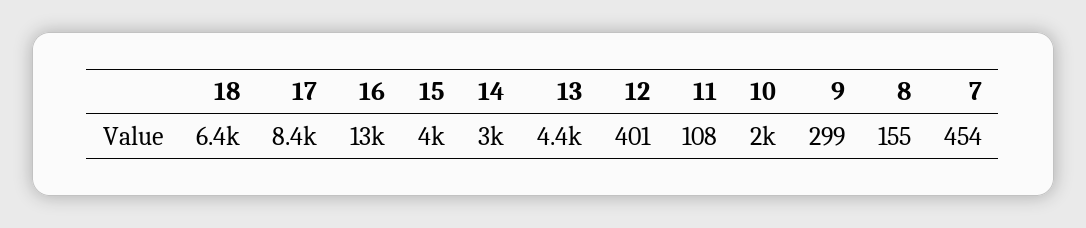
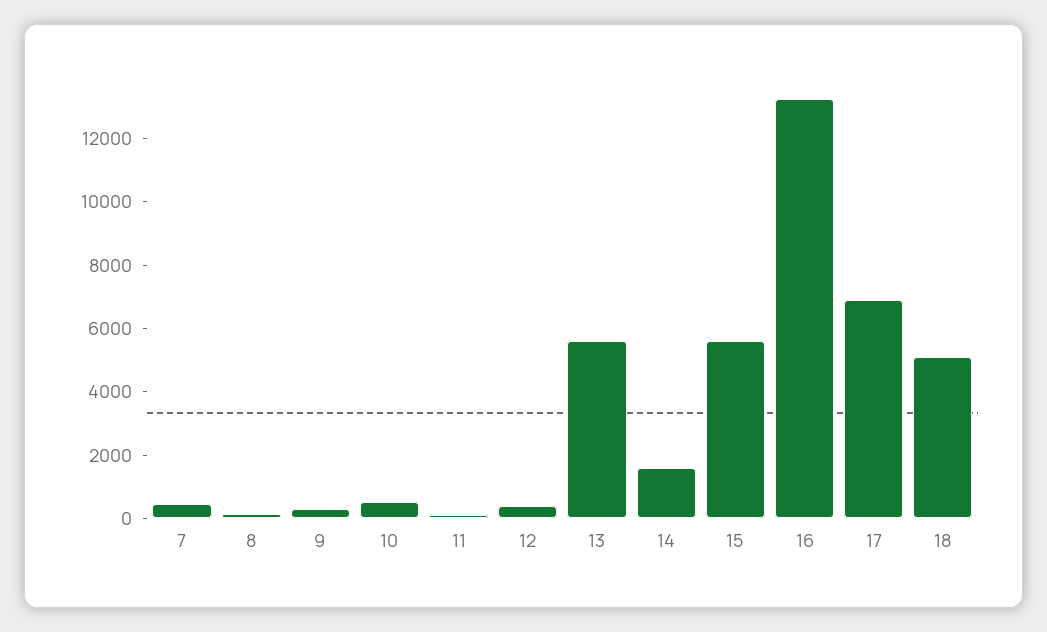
18: 6400 -> 5000
17: 8400 -> 7000
15: 4000 -> 5500
14: 3000 -> 1500
13: 4400 -> 5500
10: 2000 -> 500

